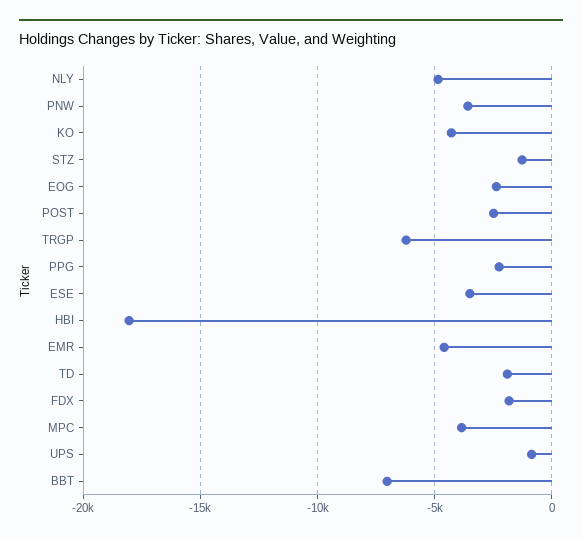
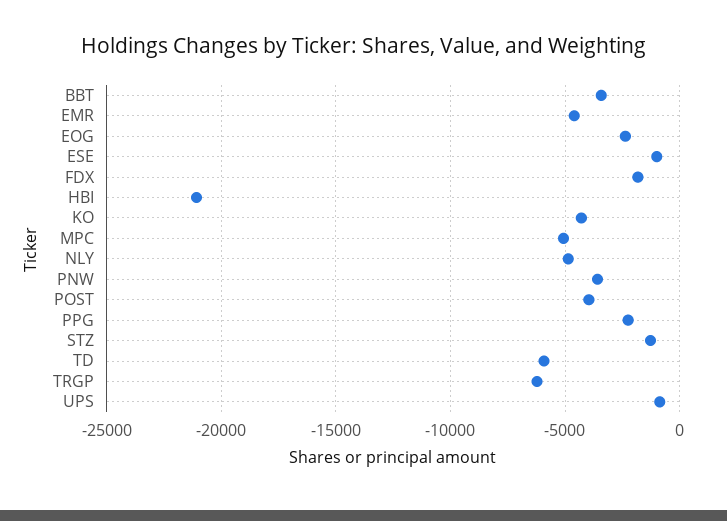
POST: -2500 -> -4000
ESE: -3500 -> -1000
HBI: -18000 -> -21000
TD: -2000 -> -6000
MPC: -4000 -> -5000
BBT: -7000 -> -3500

